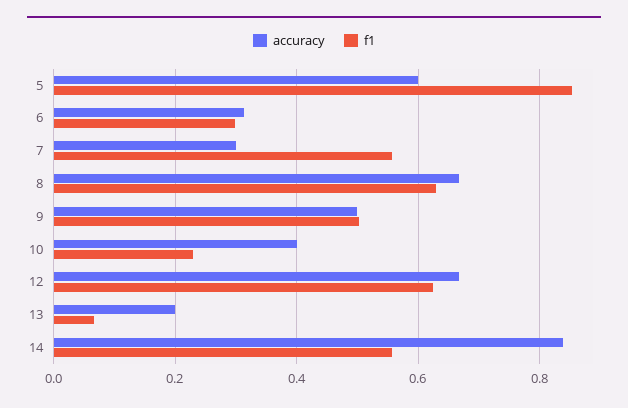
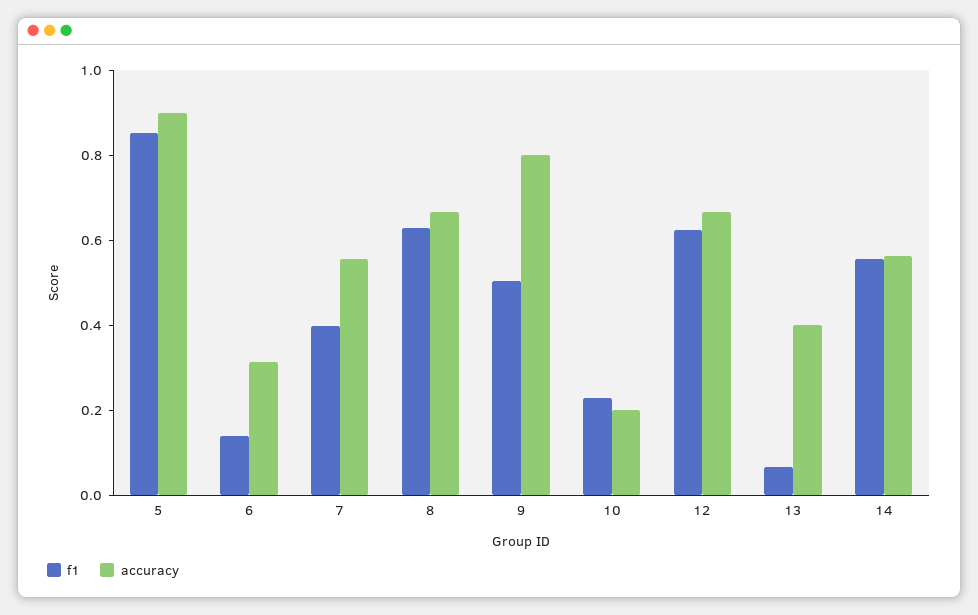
accuracy, 5: 0.6 -> 0.9
f1, 6: 0.3 -> 0.15
accuracy, 7: 0.3 -> 0.55
f1, 7: 0.56 -> 0.4
accuracy, 9: 0.5 -> 0.8
accuracy, 10: 0.4 -> 0.2
accuracy, 13: 0.2 -> 0.4
accuracy, 14: 0.84 -> 0.55

